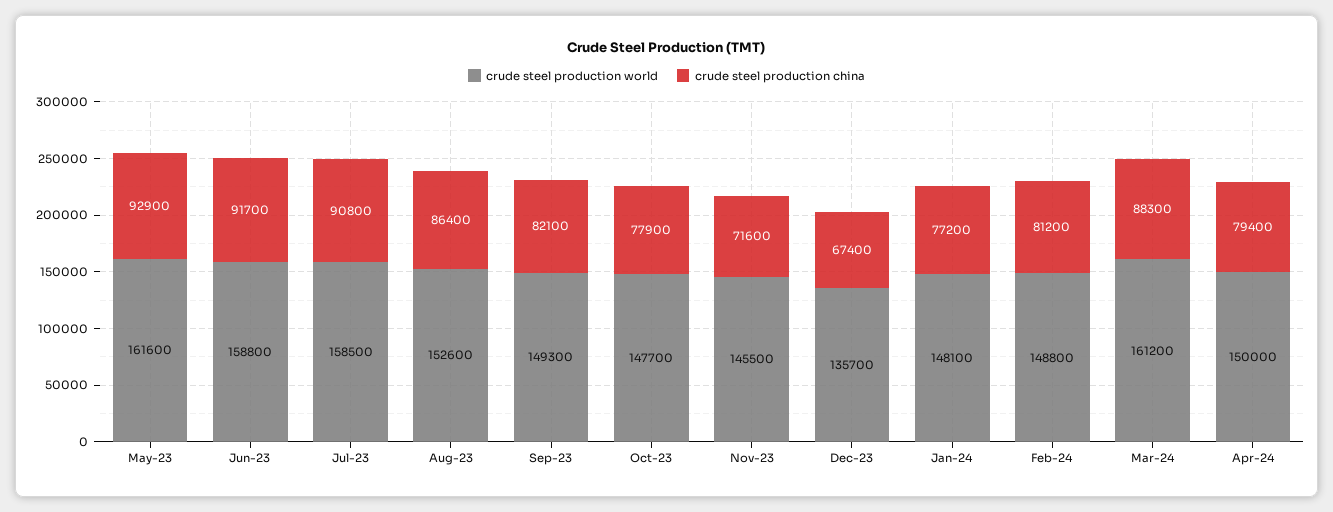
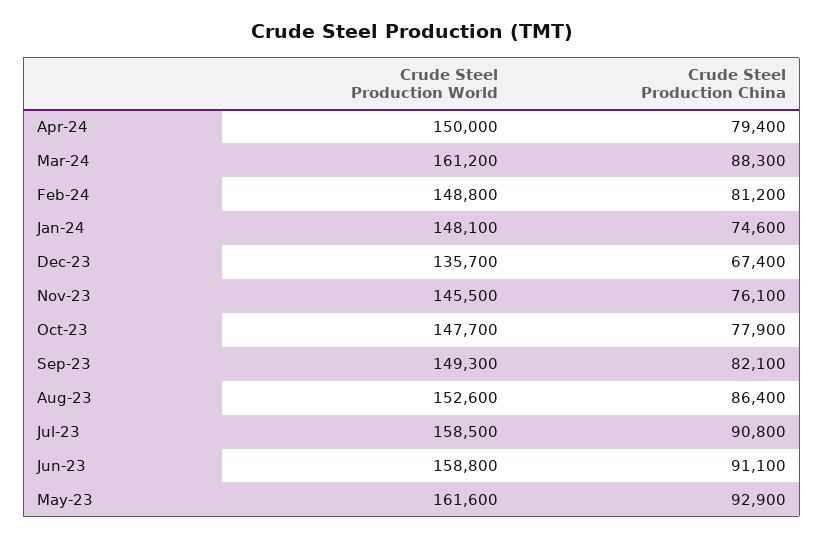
crude steel production china, Jun-23: 91700 -> 91100
crude steel production china, Nov-23: 71600 -> 76100
crude steel production china, Jan-24: 77200 -> 74600

